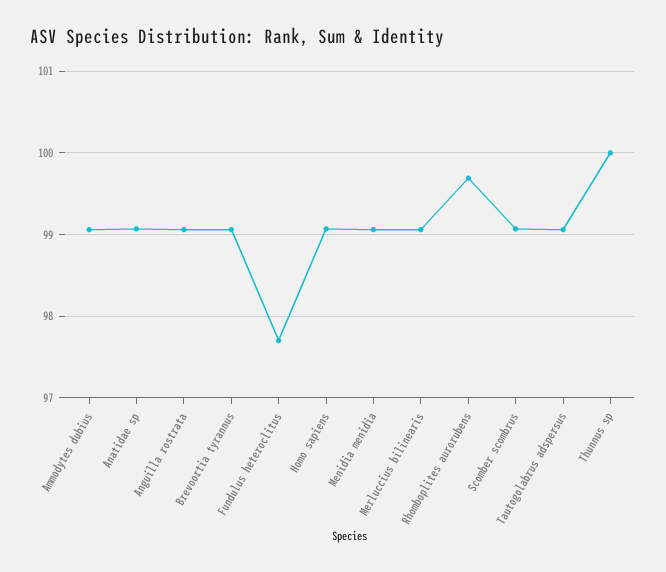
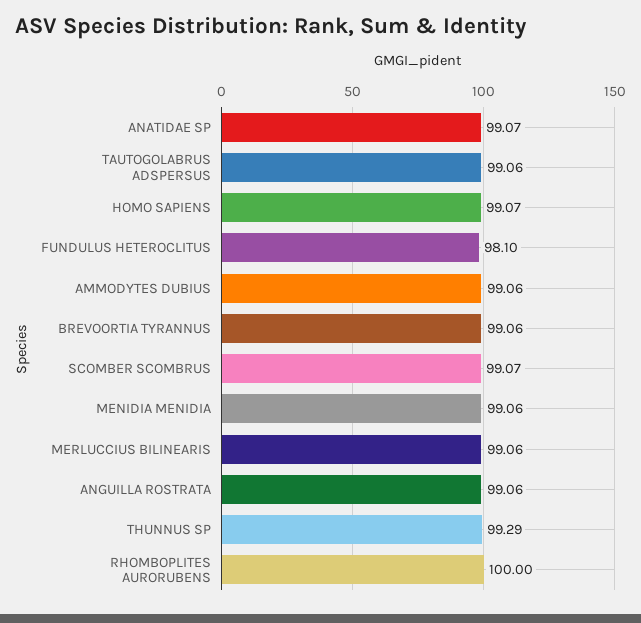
Fundulus heteroclitus: 97.7 -> 98.1
Rhomboplites aurorubens: 99.7 -> 100
Thunnus sp: 100 -> 99.29

